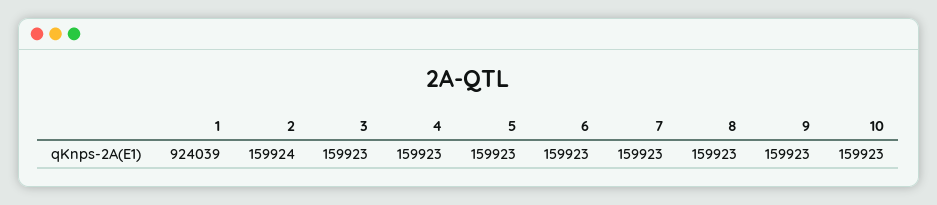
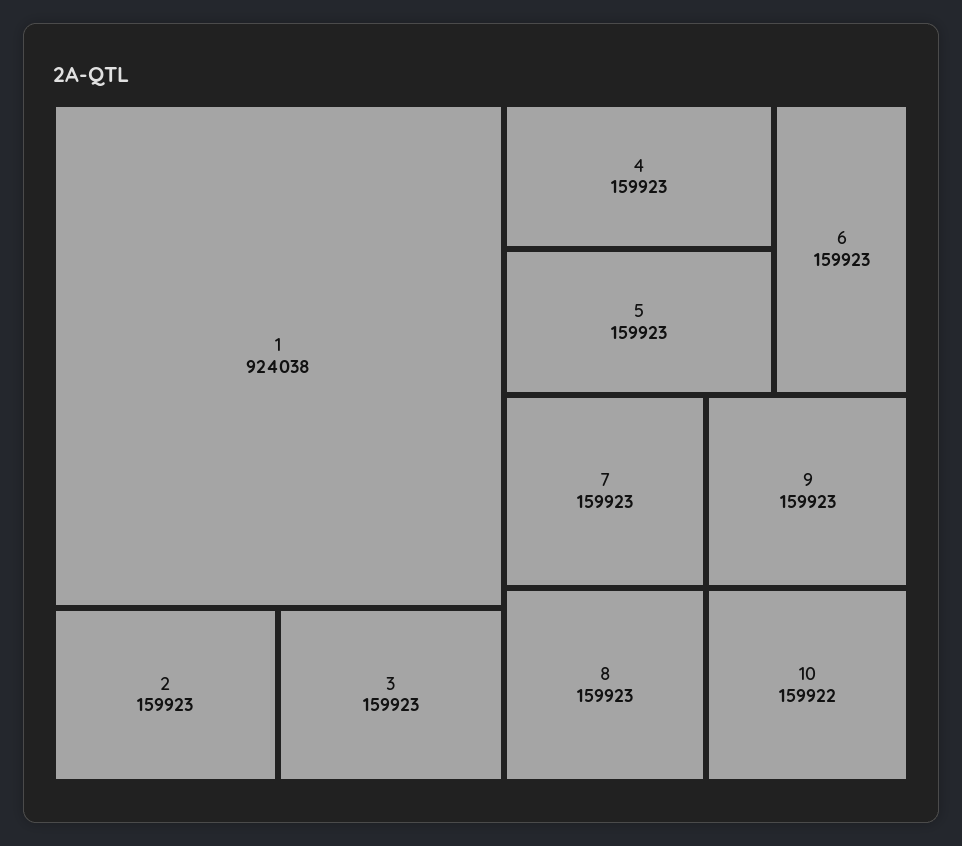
1: 924039 -> 924038
2: 159924 -> 159923
10: 159923 -> 159922

